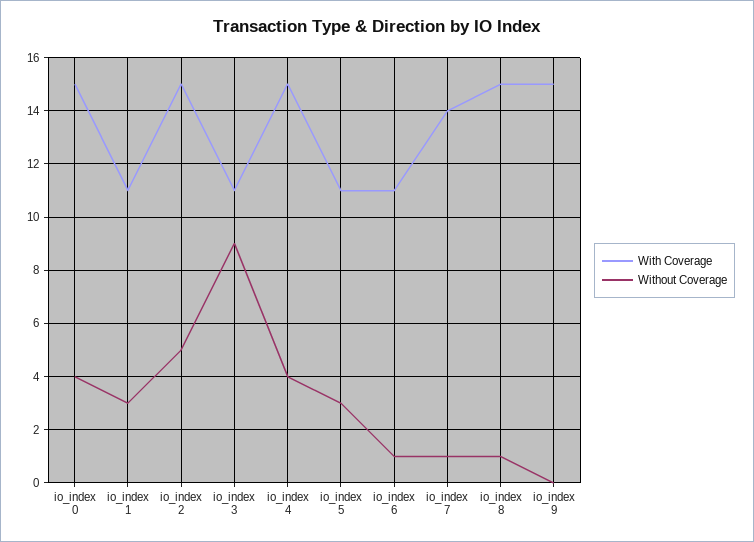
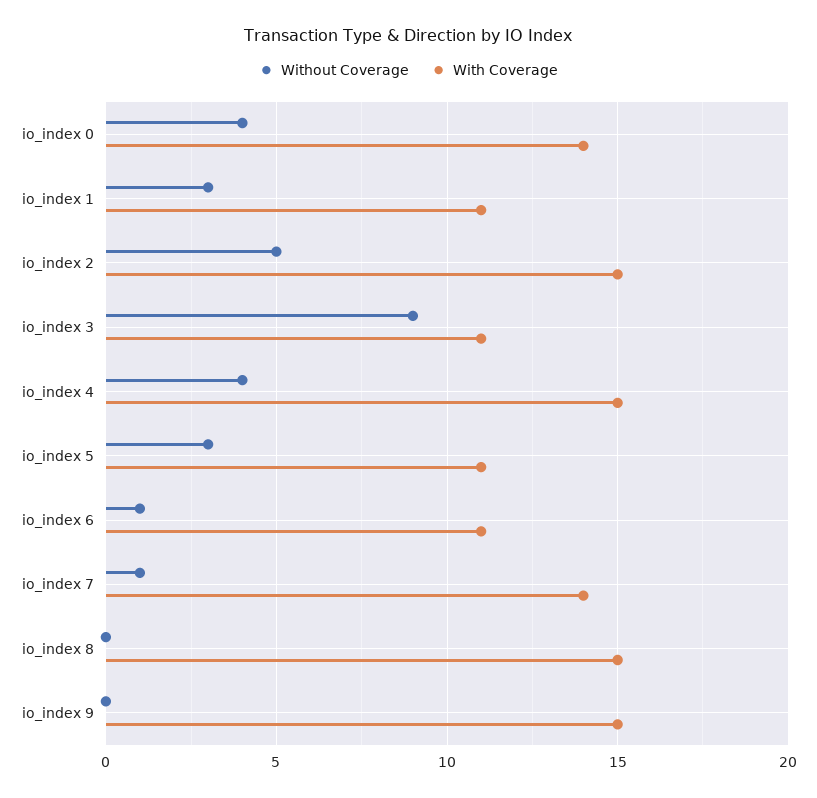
With Coverage, io_index 0: 15 -> 14
Without Coverage, io_index 8: 1 -> 0

